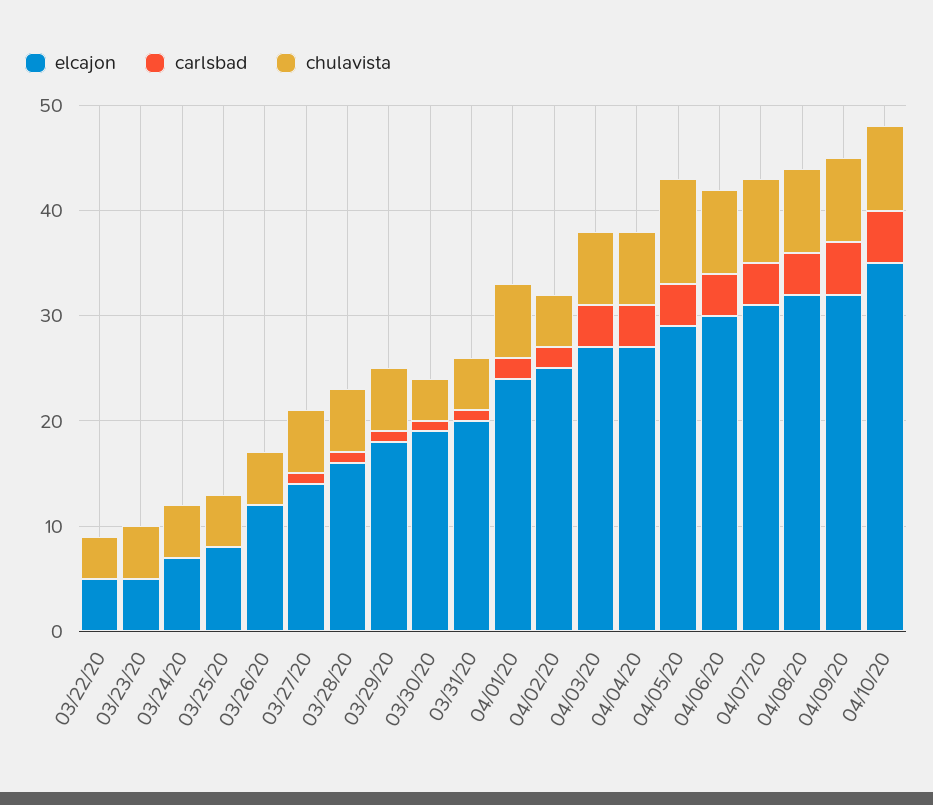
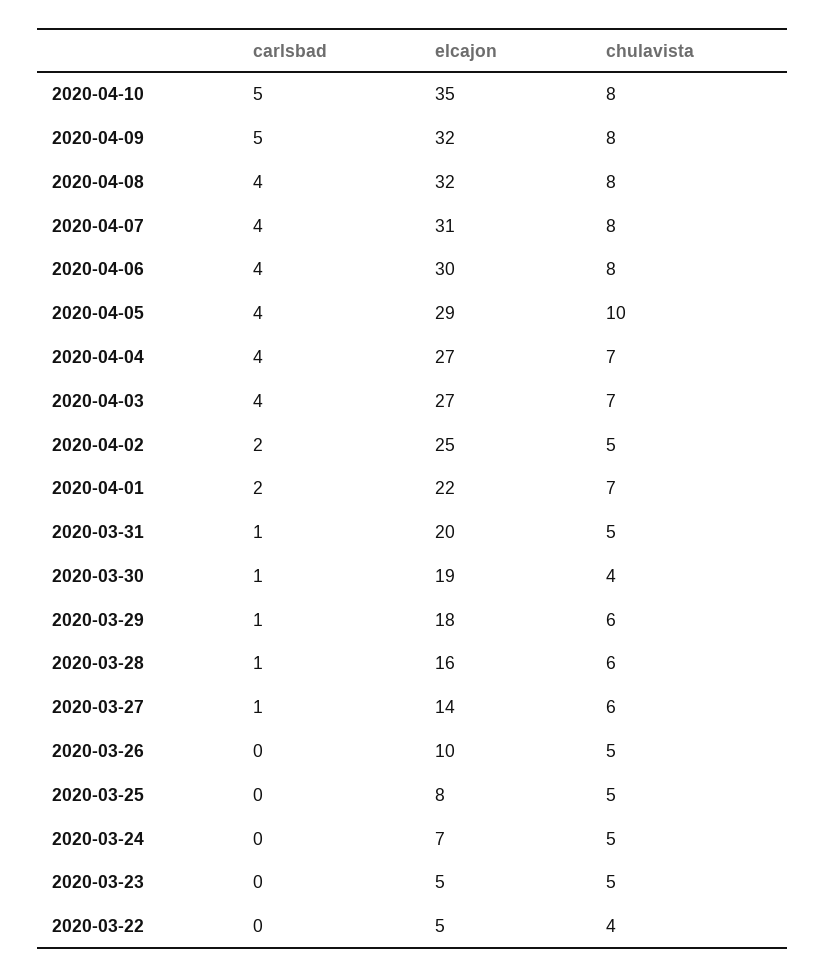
elcajon, 03/26/20: 12 -> 10
elcajon, 04/01/20: 24 -> 22

